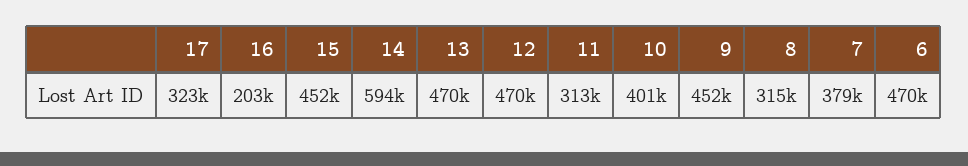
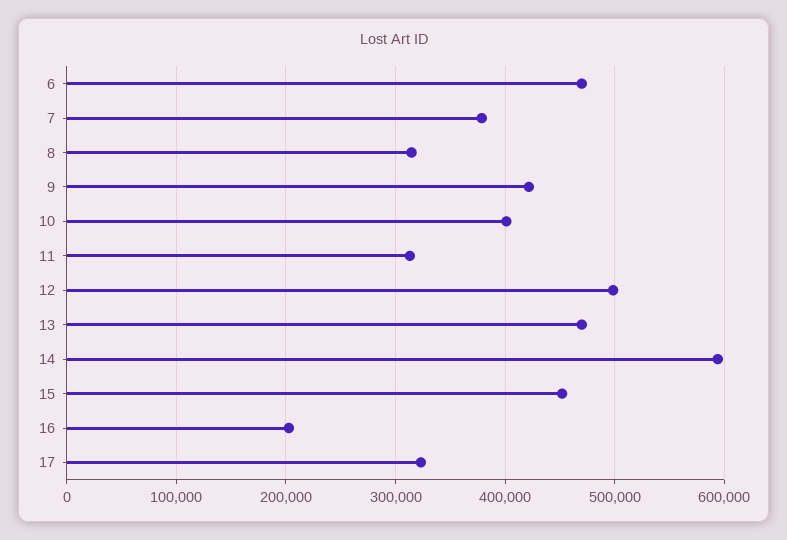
12: 470000 -> 500000
9: 452000 -> 420000

